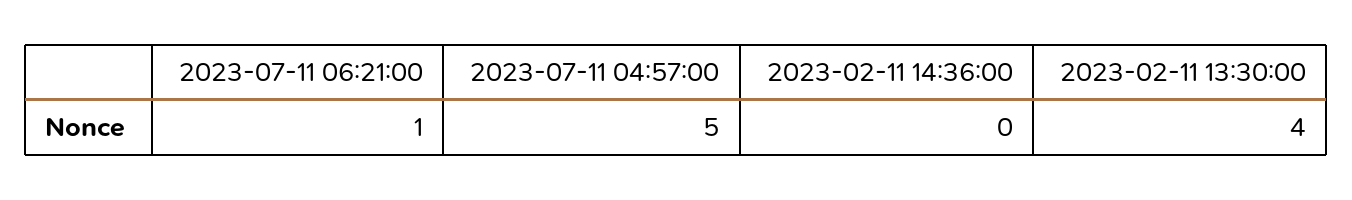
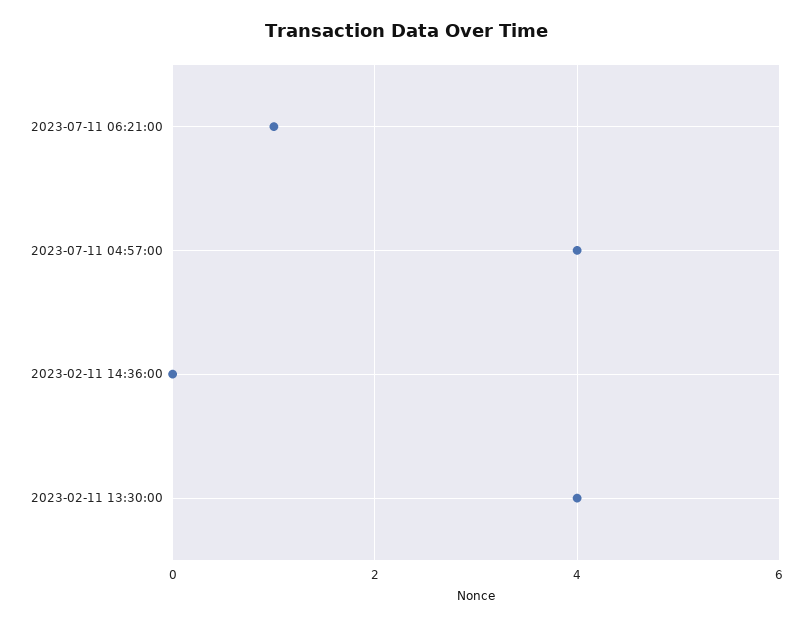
2023-07-11 04:57:00: 5 -> 4

